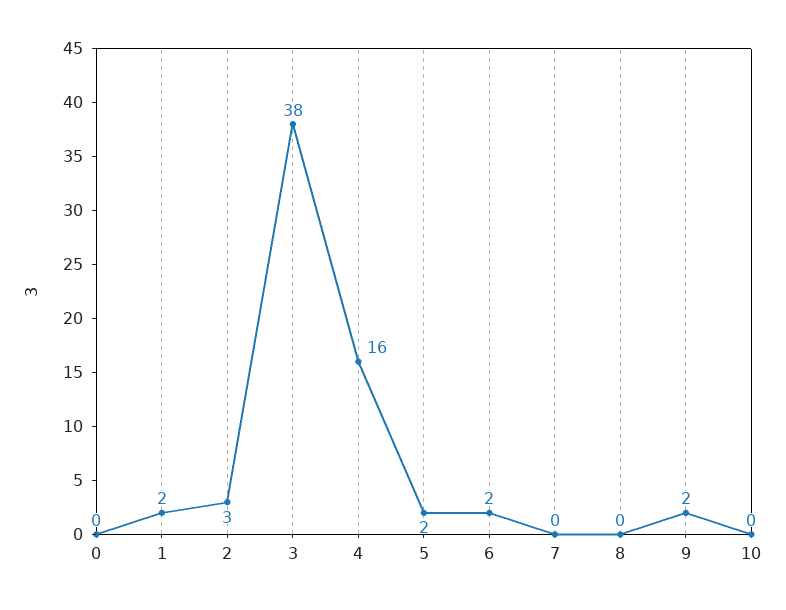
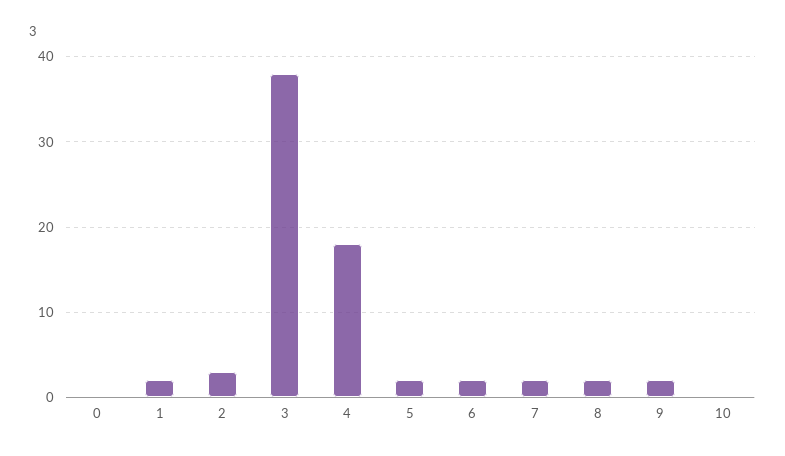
4: 16 -> 18
7: 0 -> 2
8: 0 -> 2

